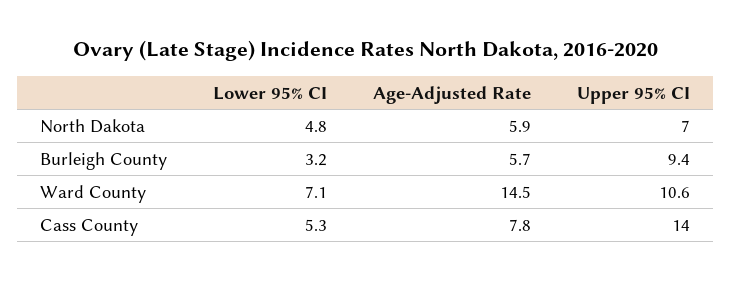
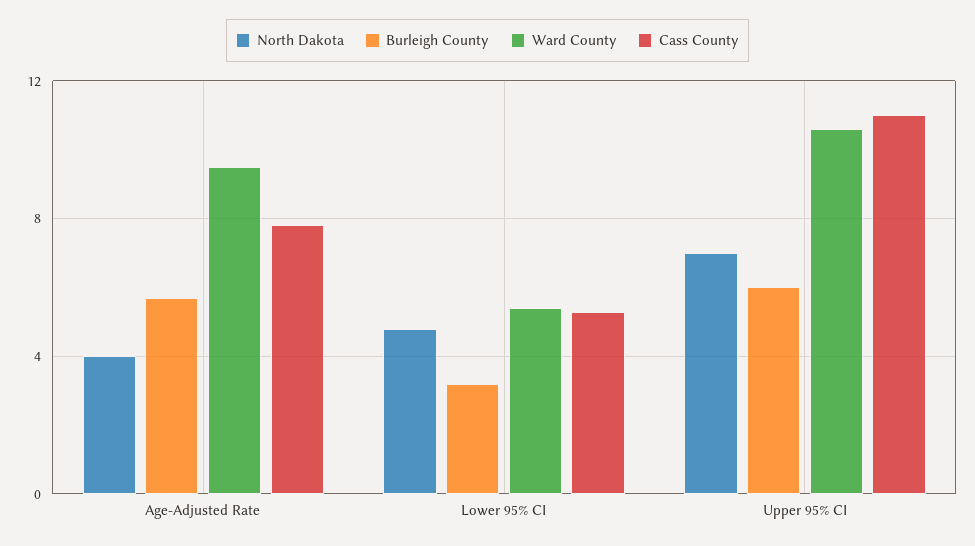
North Dakota, Age-Adjusted Rate: 5.9 -> 4
Burleigh County, Upper 95% CI: 9.4 -> 6
Ward County, Lower 95% CI: 7.1 -> 5.5
Ward County, Age-Adjusted Rate: 14.5 -> 9.5
Cass County, Upper 95% CI: 14 -> 11

